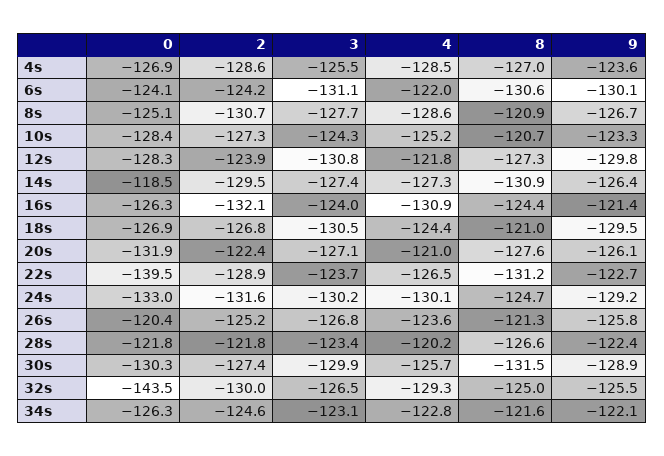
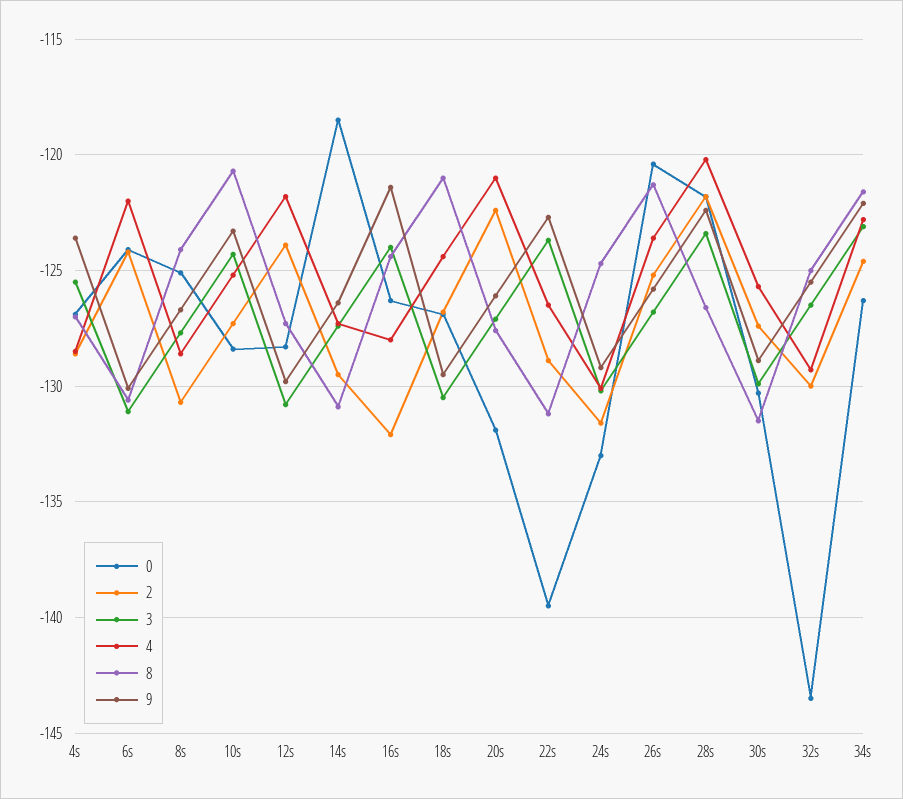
8, 8s: -120.9 -> -124
4, 16s: -130.9 -> -128

